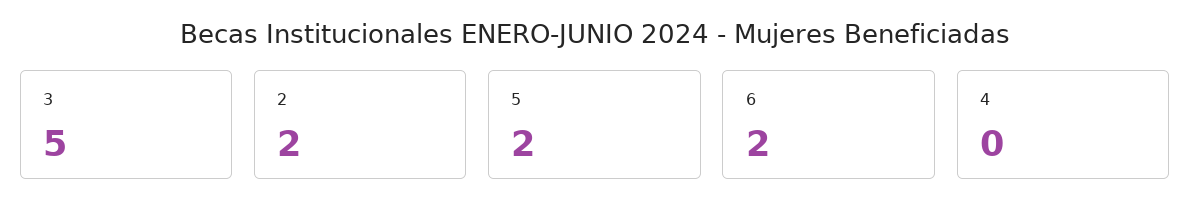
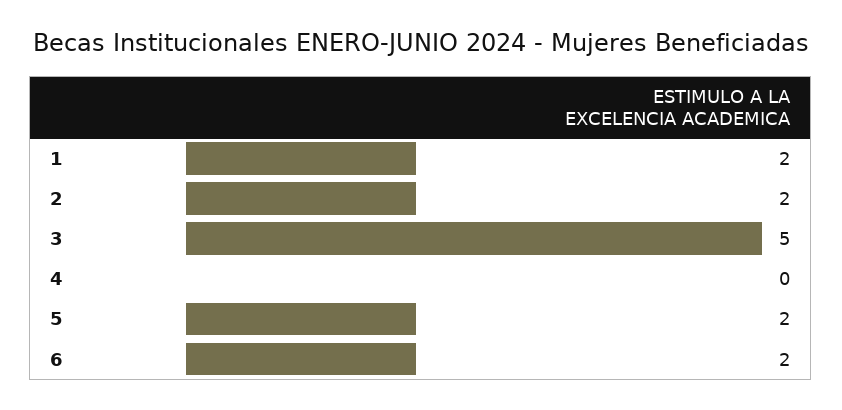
1: none -> 2

